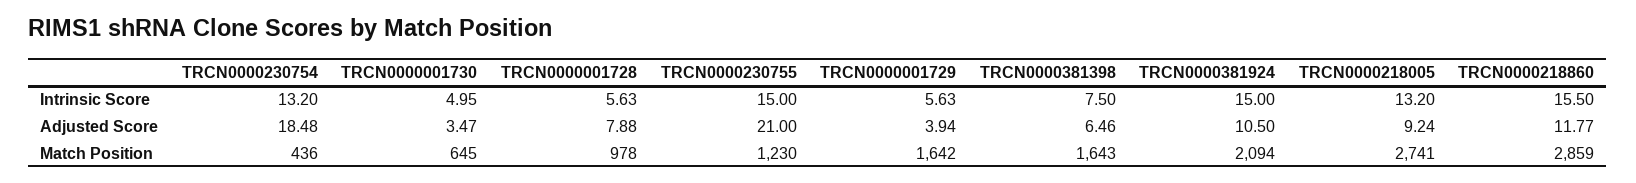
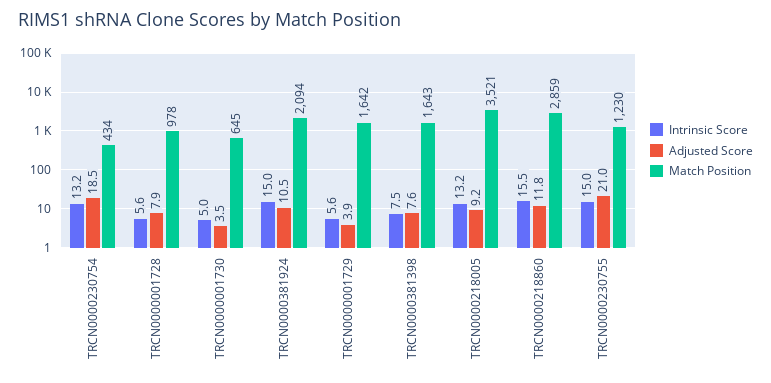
Adjusted Score, TRCN0000381398: 6.46 -> 7.6
Match Position, TRCN0000230754: 436 -> 434
Match Position, TRCN0000218005: 2741 -> 3521

